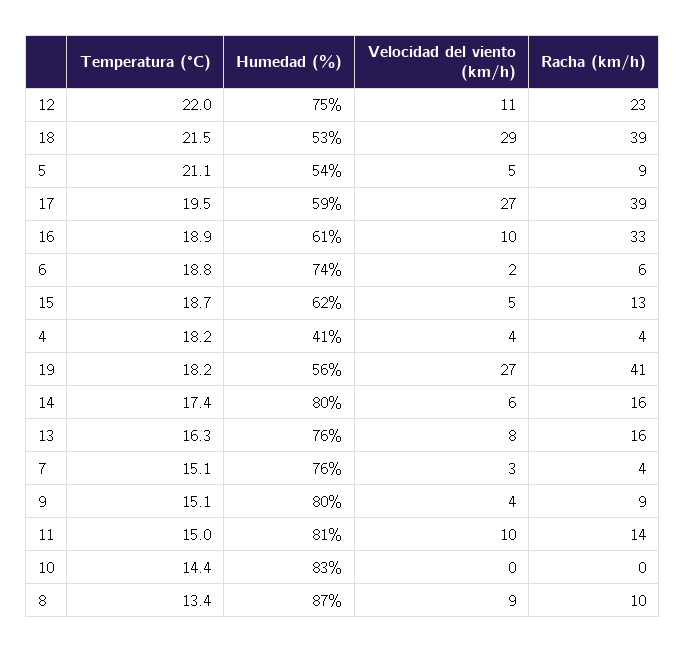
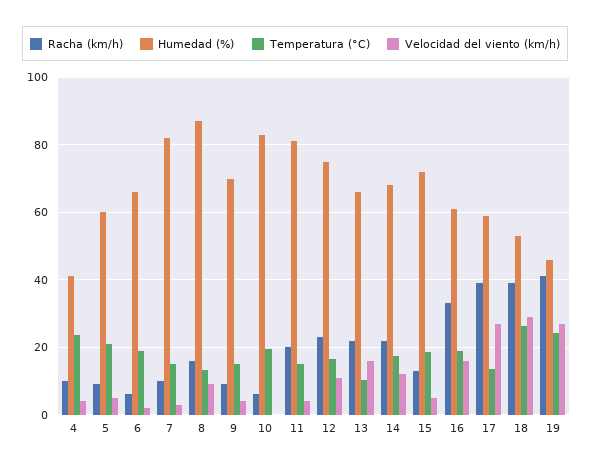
Temperatura (°C), 12: 22 -> 16
Temperatura (°C), 18: 21.5 -> 26
Humedad (%), 5: 54 -> 60
Temperatura (°C), 17: 19.5 -> 14
Velocidad del viento (km/h), 16: 10 -> 16
Humedad (%), 6: 74 -> 66
Humedad (%), 15: 62 -> 72
Temperatura (°C), 4: 18.2 -> 24
Racha (km/h), 4: 4 -> 10
Temperatura (°C), 19: 18.2 -> 24
Humedad (%), 19: 56 -> 46
Humedad (%), 14: 80 -> 68
Velocidad del viento (km/h), 14: 6 -> 12
Racha (km/h), 14: 16 -> 22
Temperatura (°C), 13: 16.3 -> 10
Humedad (%), 13: 76 -> 66
Velocidad del viento (km/h), 13: 8 -> 16
Racha (km/h), 13: 16 -> 22
Humedad (%), 7: 76 -> 82
Racha (km/h), 7: 4 -> 10
Humedad (%), 9: 80 -> 70
Velocidad del viento (km/h), 11: 10 -> 4
Racha (km/h), 11: 14 -> 20
Temperatura (°C), 10: 14.4 -> 20
Racha (km/h), 10: 0 -> 6
Racha (km/h), 8: 10 -> 16

